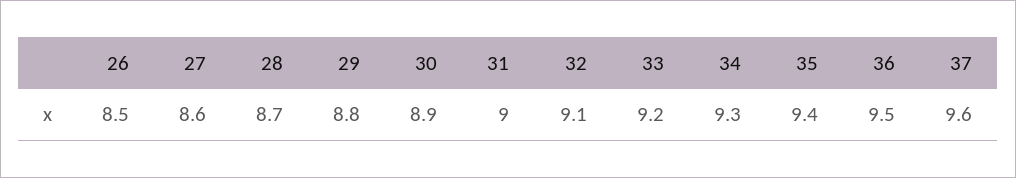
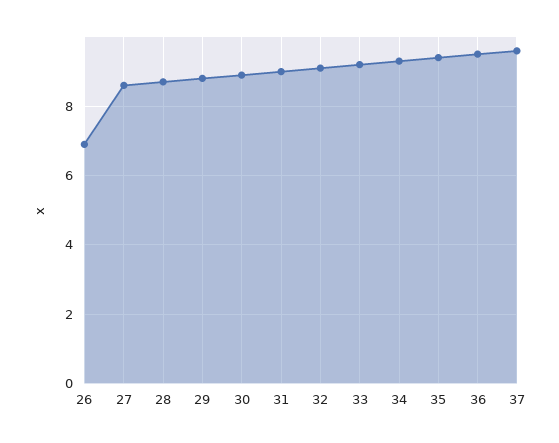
26: 8.5 -> 7

